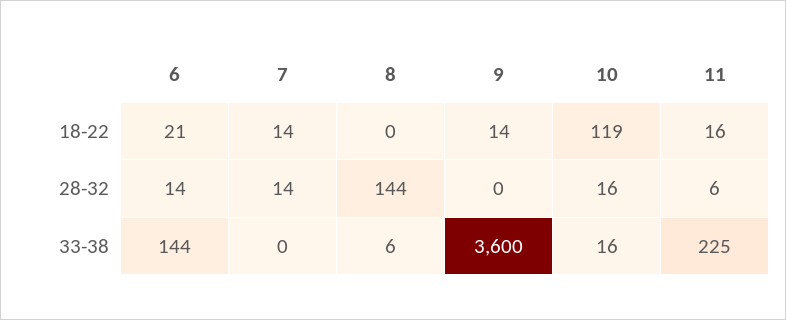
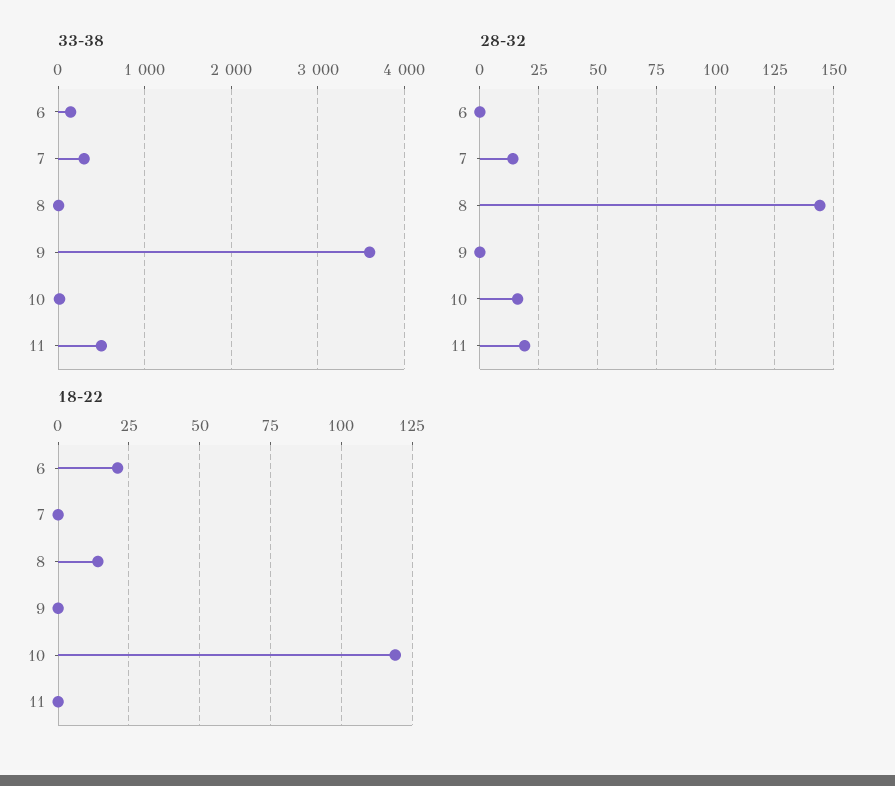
18-22, 7: 14 -> 0
18-22, 8: 0 -> 15
18-22, 9: 14 -> 0
18-22, 11: 16 -> 0
28-32, 6: 14 -> 0
28-32, 11: 6 -> 20
33-38, 7: 0 -> 300
33-38, 11: 225 -> 500

